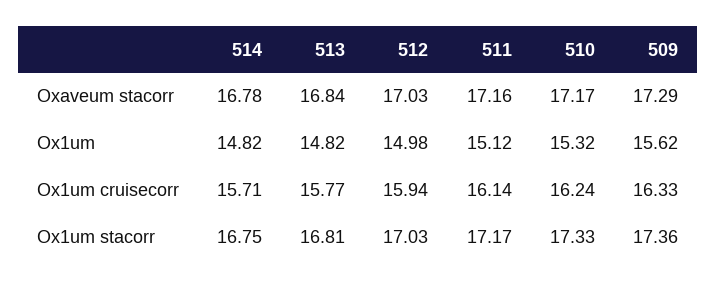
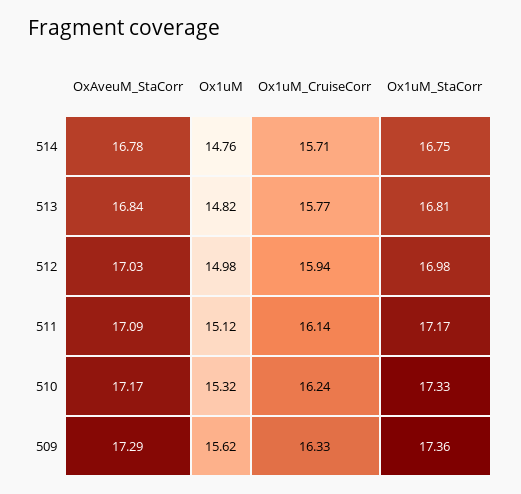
511, Oxaveum stacorr: 17.16 -> 17.09
514, Ox1um: 14.82 -> 14.76
512, Ox1um stacorr: 17.03 -> 16.98

